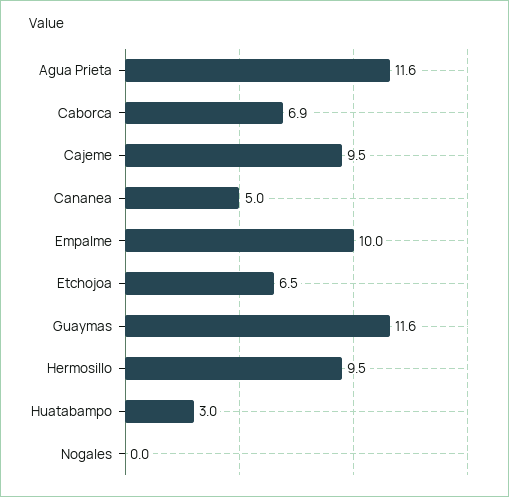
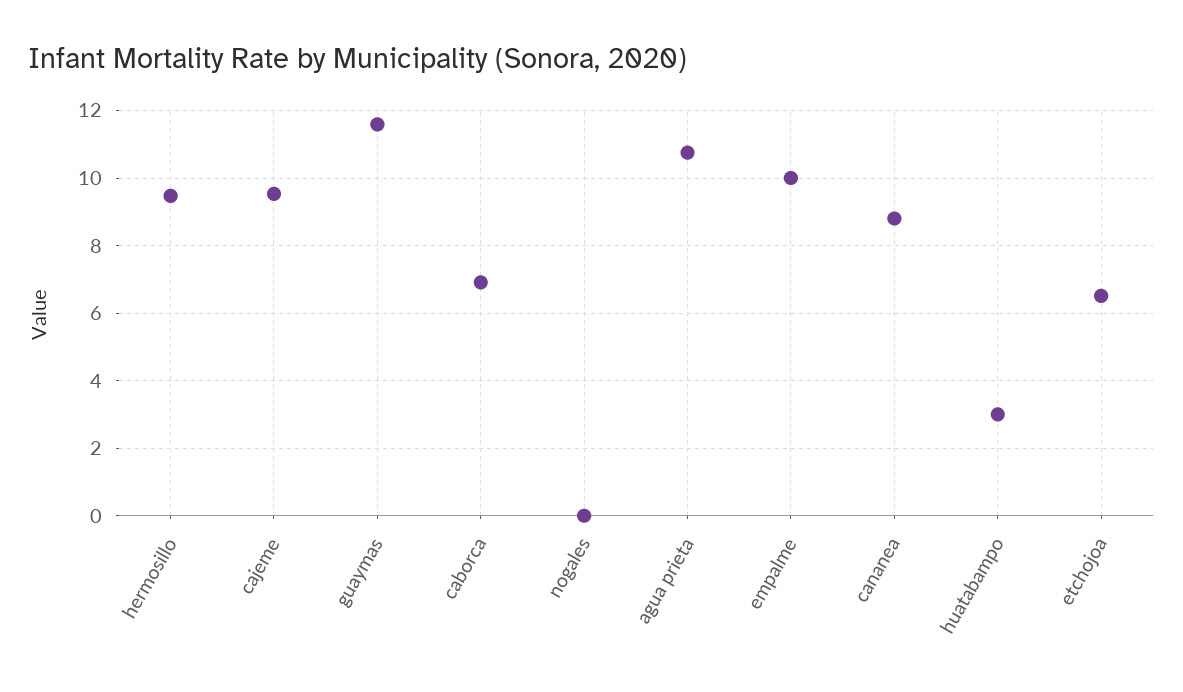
Agua Prieta: 11.6 -> 10.8
Cananea: 5 -> 8.8

